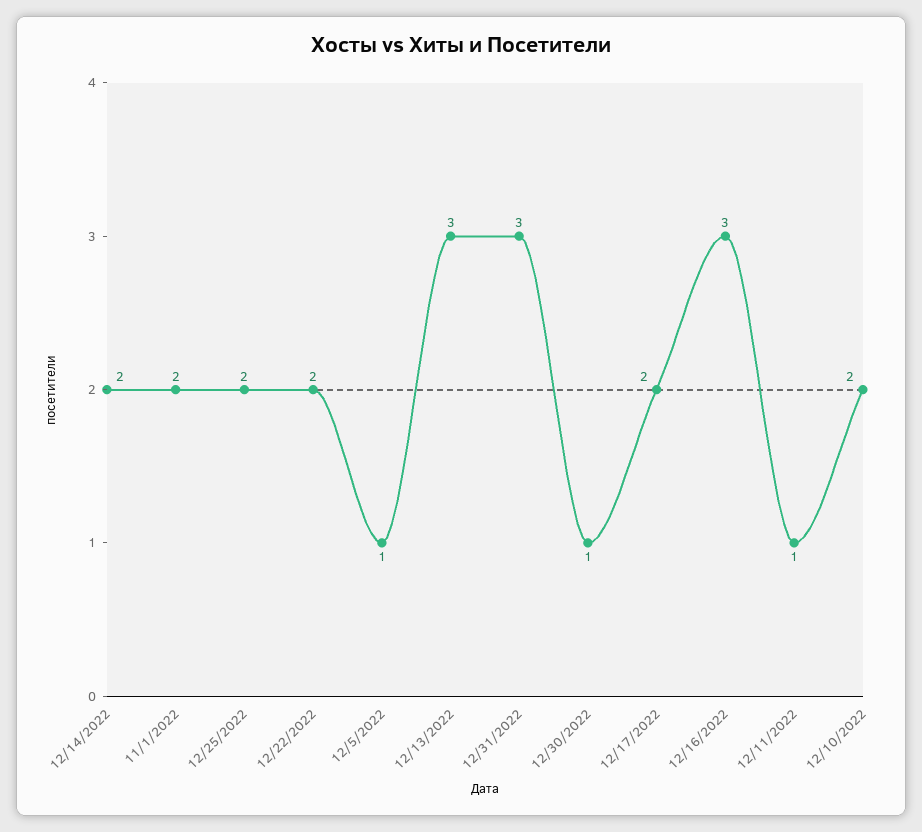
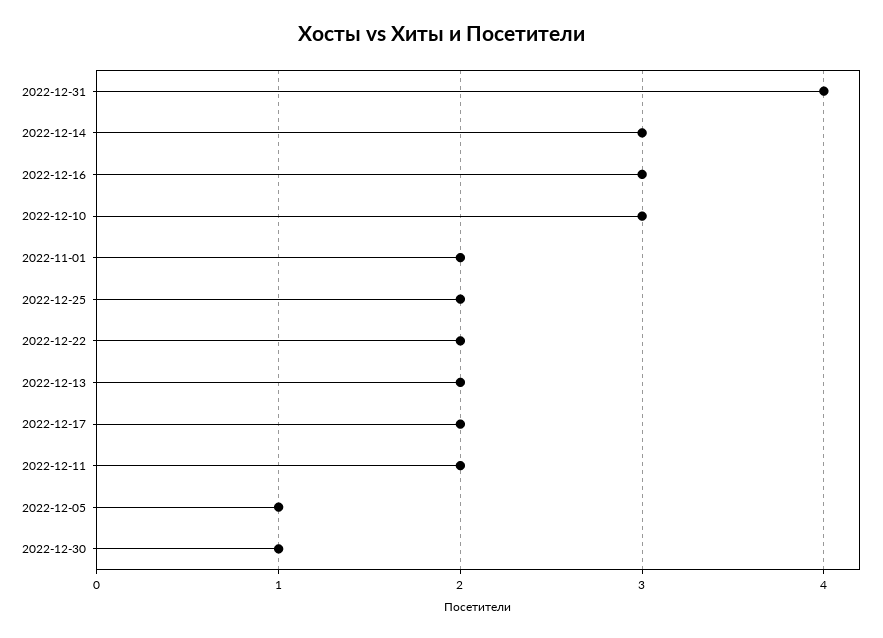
12/14/2022: 2 -> 3
12/13/2022: 3 -> 2
12/31/2022: 3 -> 4
12/11/2022: 1 -> 2
12/10/2022: 2 -> 3

